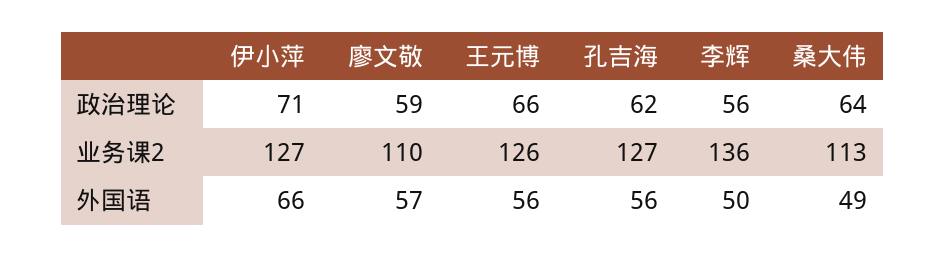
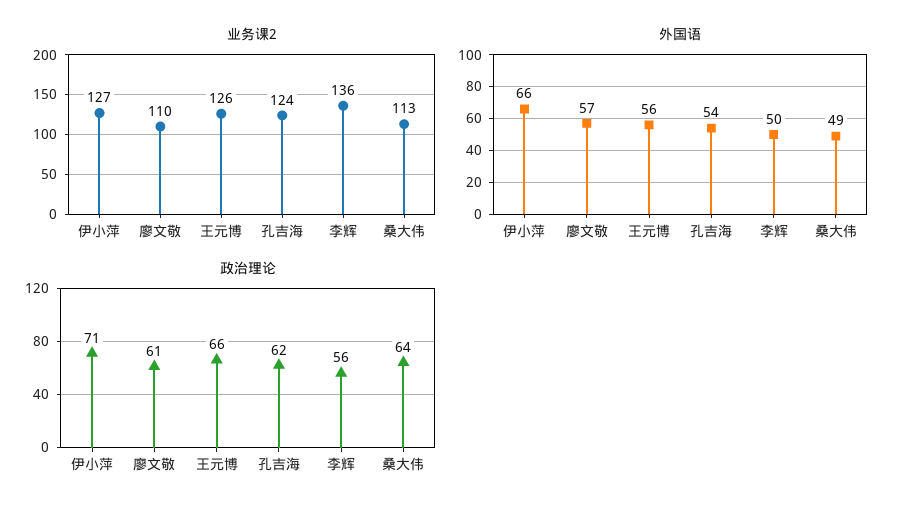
政治理论, 廖文敬: 59 -> 61
业务课2, 孔吉海: 127 -> 124
外国语, 孔吉海: 56 -> 54

